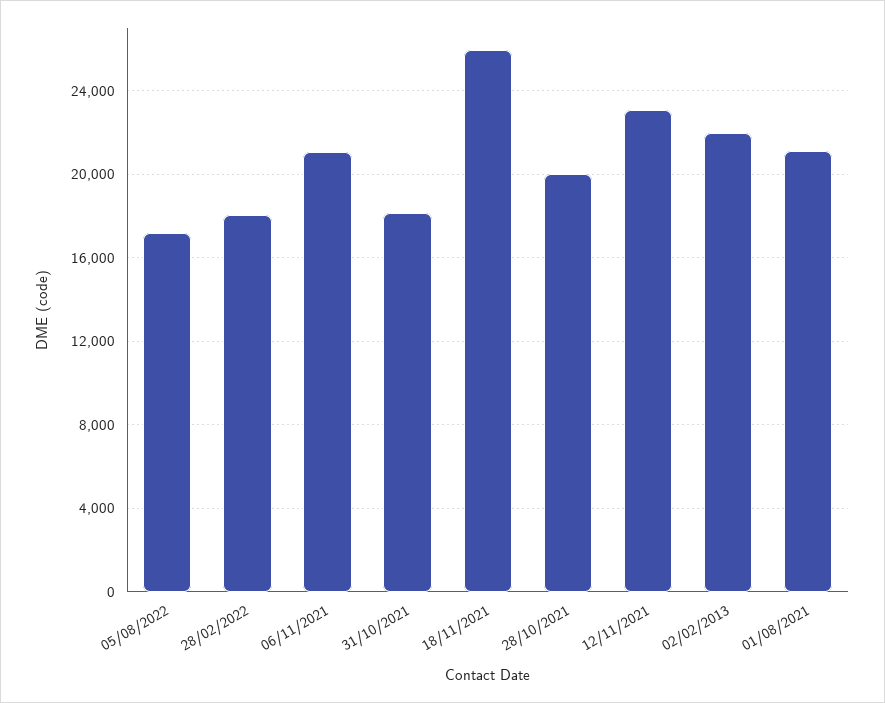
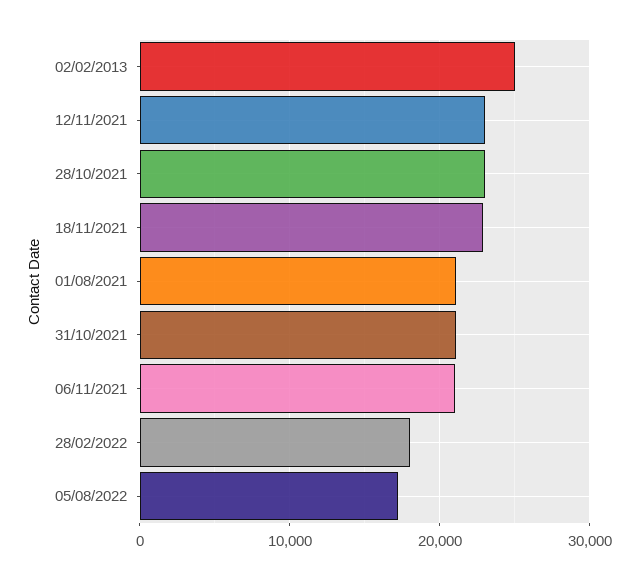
31/10/2021: 18000 -> 21000
18/11/2021: 26000 -> 23000
28/10/2021: 20000 -> 23000
02/02/2013: 22000 -> 25000

